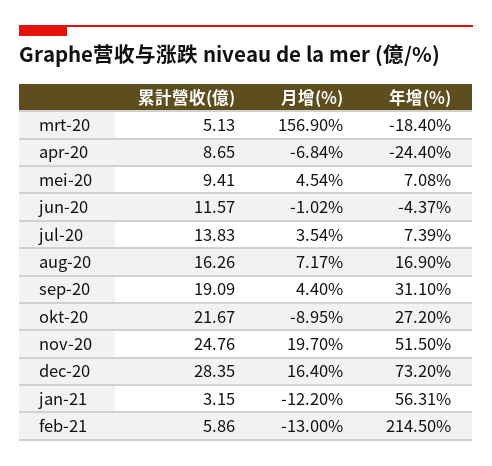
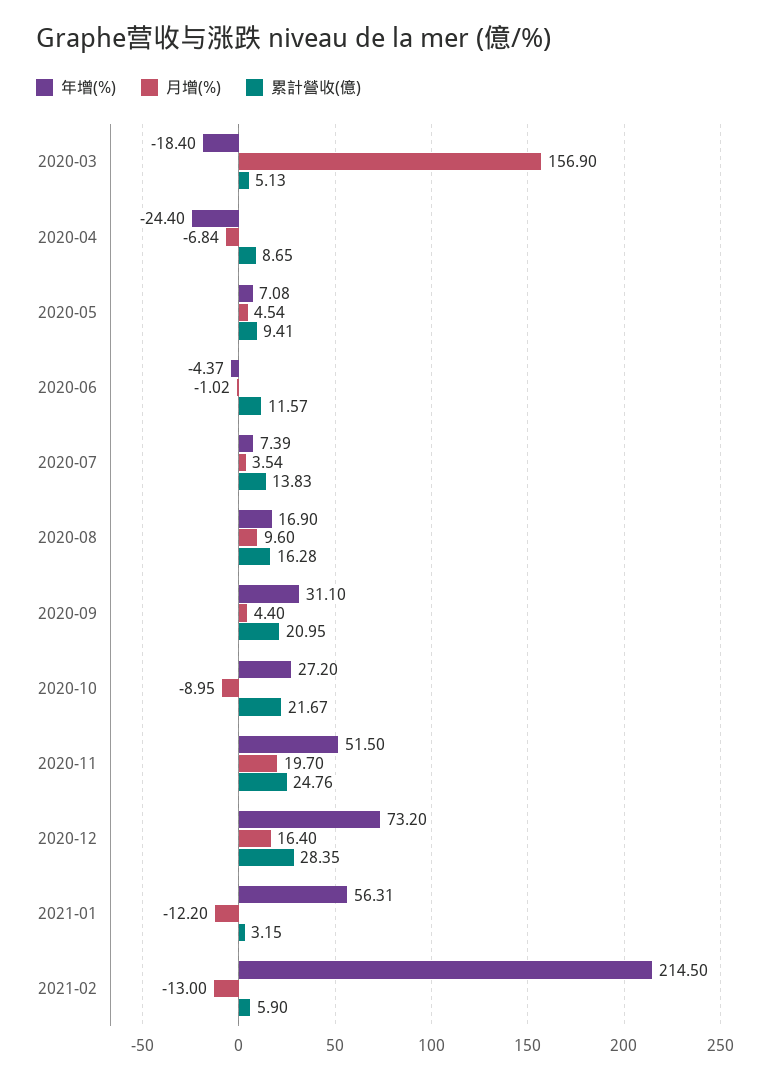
累計營收(億), aug-20: 16.26 -> 16.28
月增(%), aug-20: 7.17 -> 9.6
累計營收(億), sep-20: 19.09 -> 20.95
累計營收(億), feb-21: 5.86 -> 5.9

